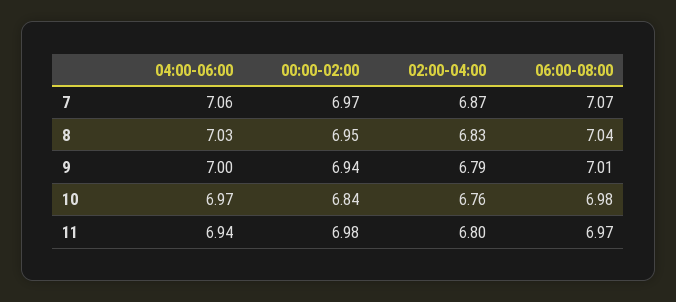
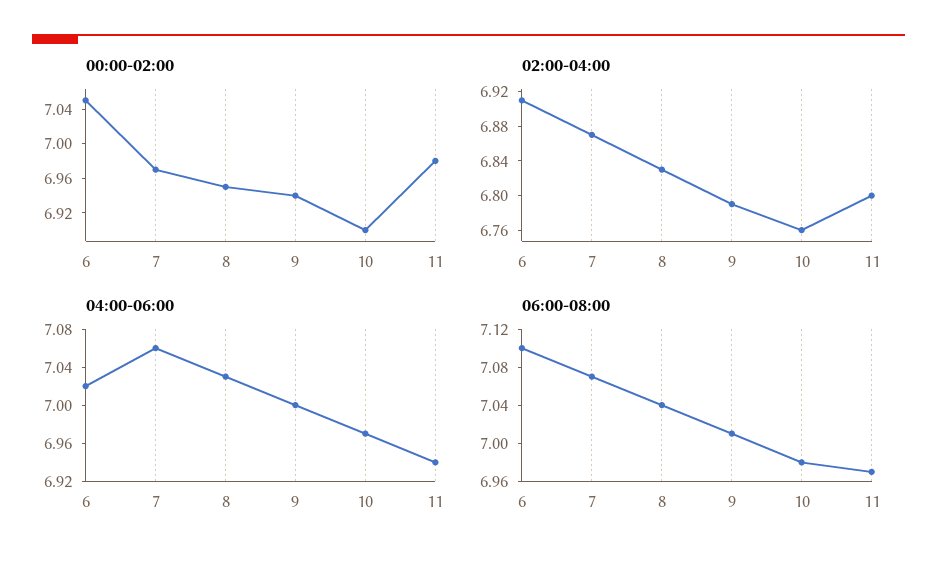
00:00-02:00, 10: 6.84 -> 6.9
00:00-02:00, 6: none -> 7.05
02:00-04:00, 6: none -> 6.91
04:00-06:00, 6: none -> 7.02
06:00-08:00, 6: none -> 7.1

